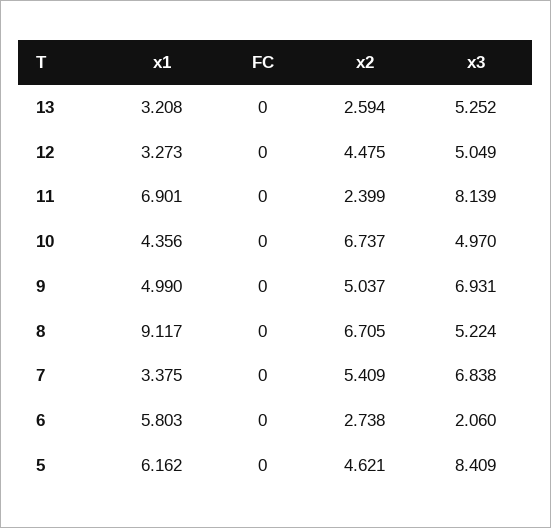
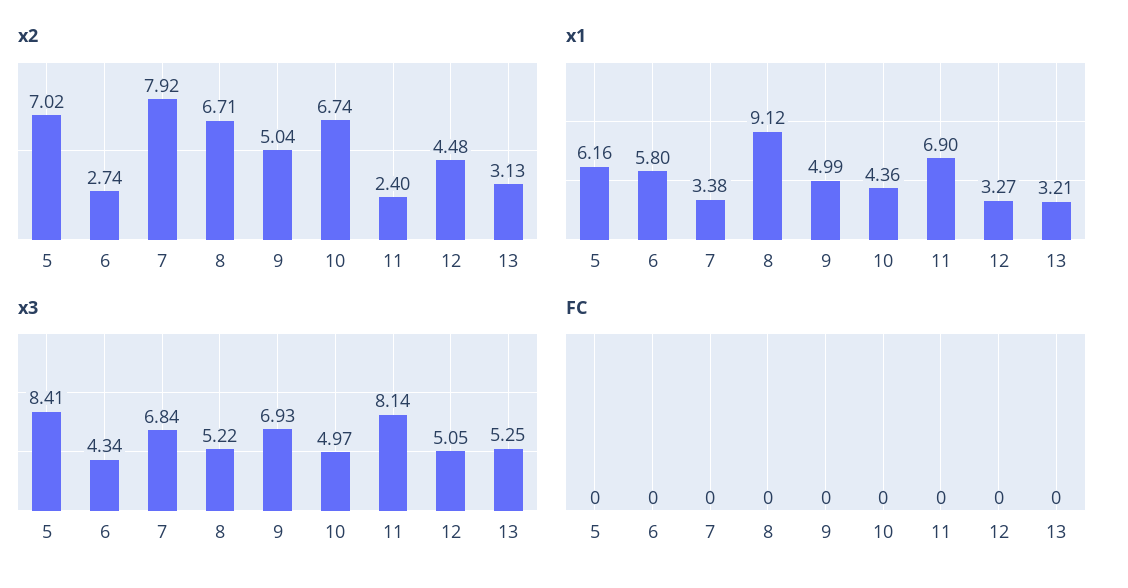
x2, 13: 2.594 -> 3.13
x2, 7: 5.409 -> 7.92
x3, 6: 2.06 -> 4.34
x2, 5: 4.621 -> 7.02

